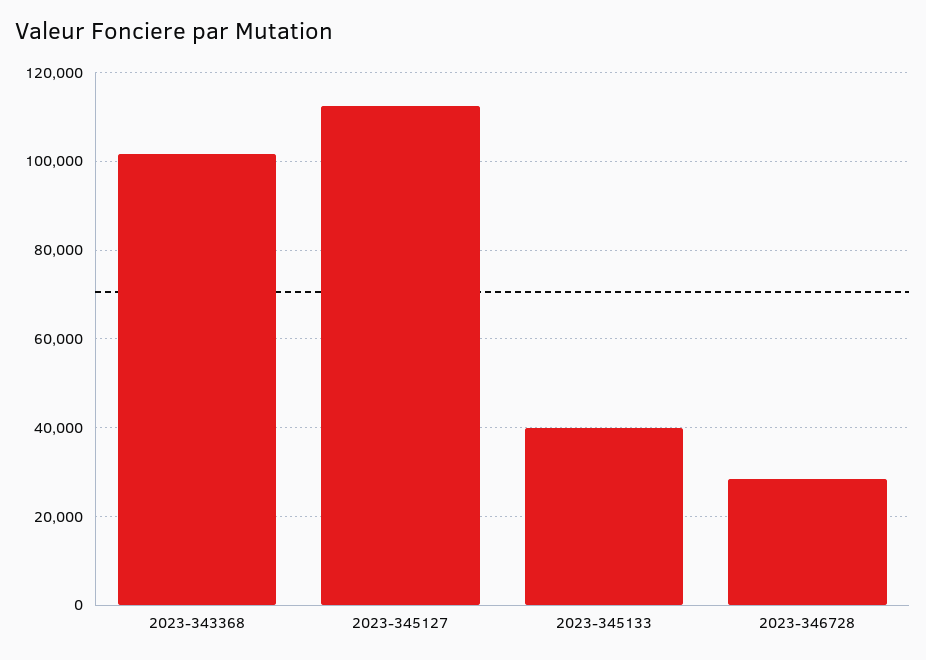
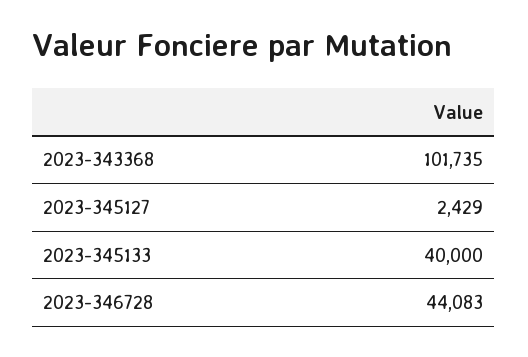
2023-345127: 112000 -> 2429
2023-346728: 28000 -> 44083

